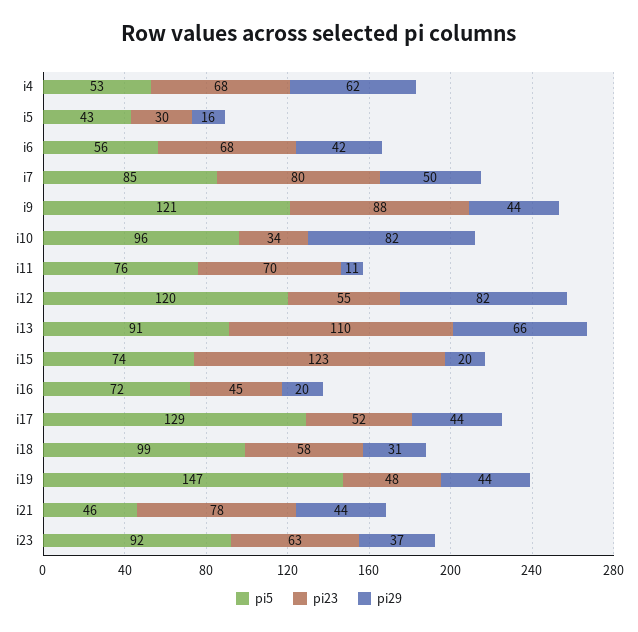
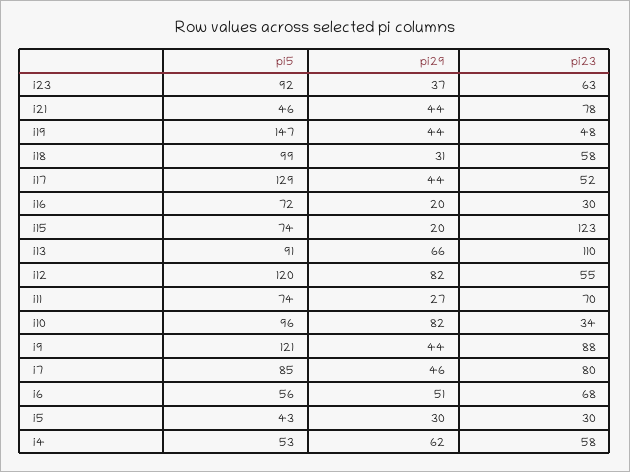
pi23, i4: 68 -> 58
pi29, i5: 16 -> 30
pi29, i6: 42 -> 51
pi29, i7: 50 -> 46
pi5, i11: 76 -> 74
pi29, i11: 11 -> 27
pi23, i16: 45 -> 30

